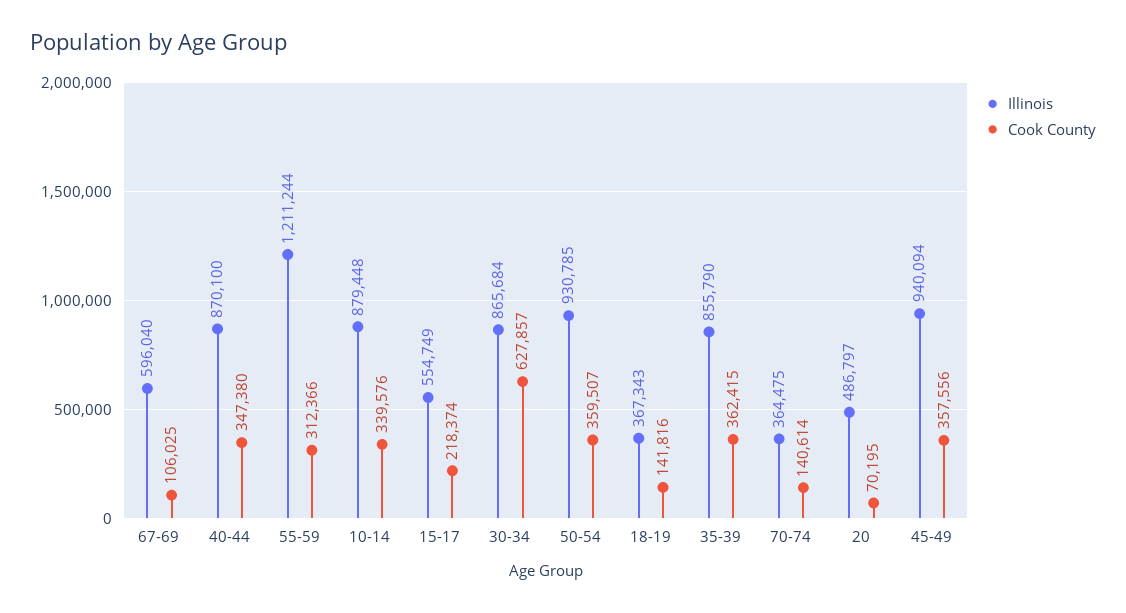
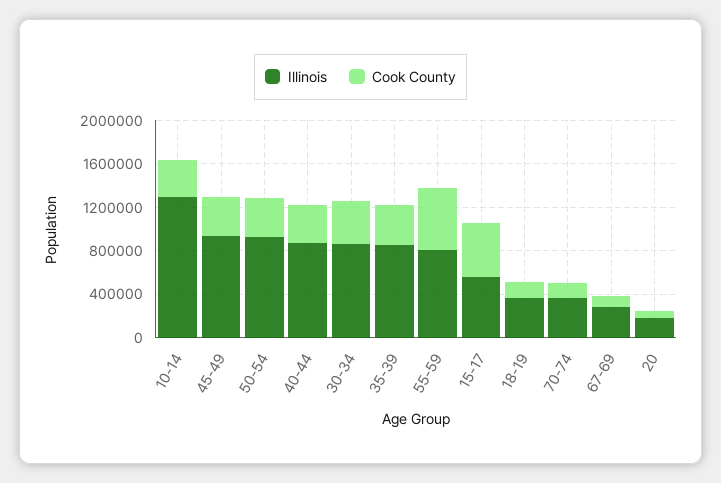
Illinois, 67-69: 596040 -> 300000
Illinois, 55-59: 1211244 -> 800000
Cook County, 55-59: 312366 -> 600000
Illinois, 10-14: 879448 -> 1300000
Cook County, 15-17: 218374 -> 500000
Cook County, 30-34: 627857 -> 400000
Illinois, 20: 486797 -> 200000

